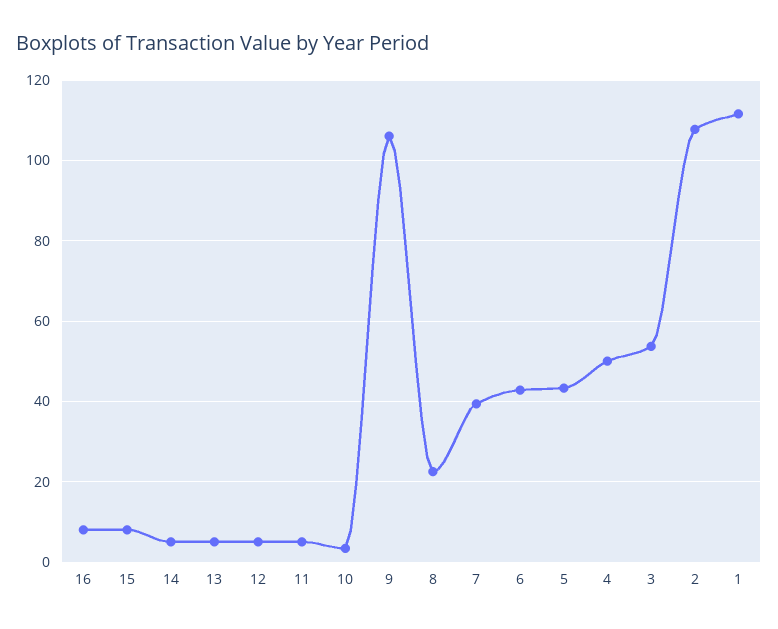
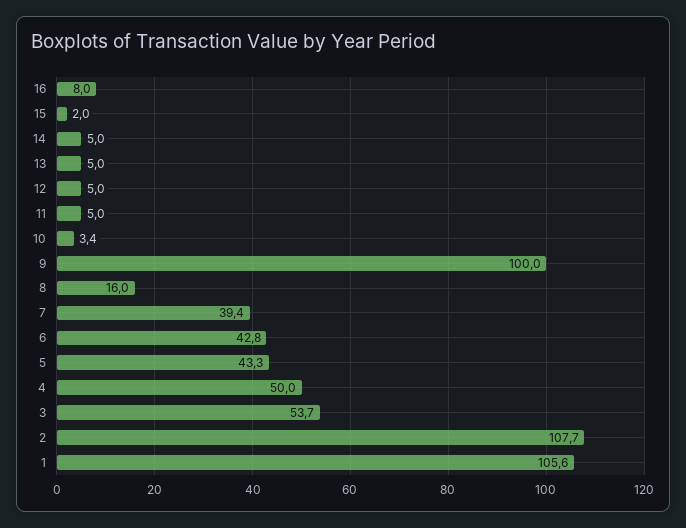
15: 8 -> 2
9: 106 -> 100
8: 22 -> 16
1: 112 -> 105.6

